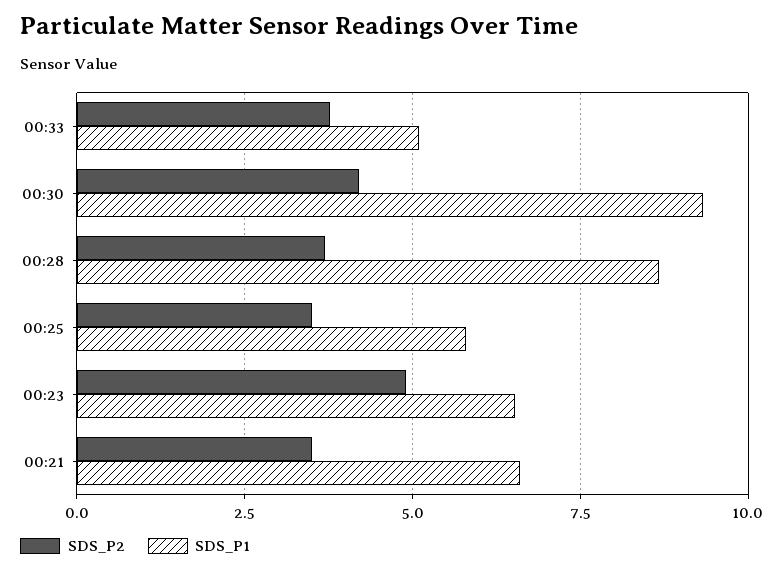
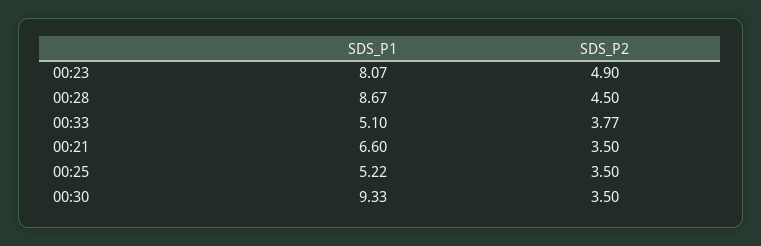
SDS_P2, 00:30: 4.25 -> 3.5
SDS_P2, 00:28: 3.75 -> 4.5
SDS_P1, 00:25: 5.75 -> 5.22
SDS_P1, 00:23: 6.5 -> 8.07

